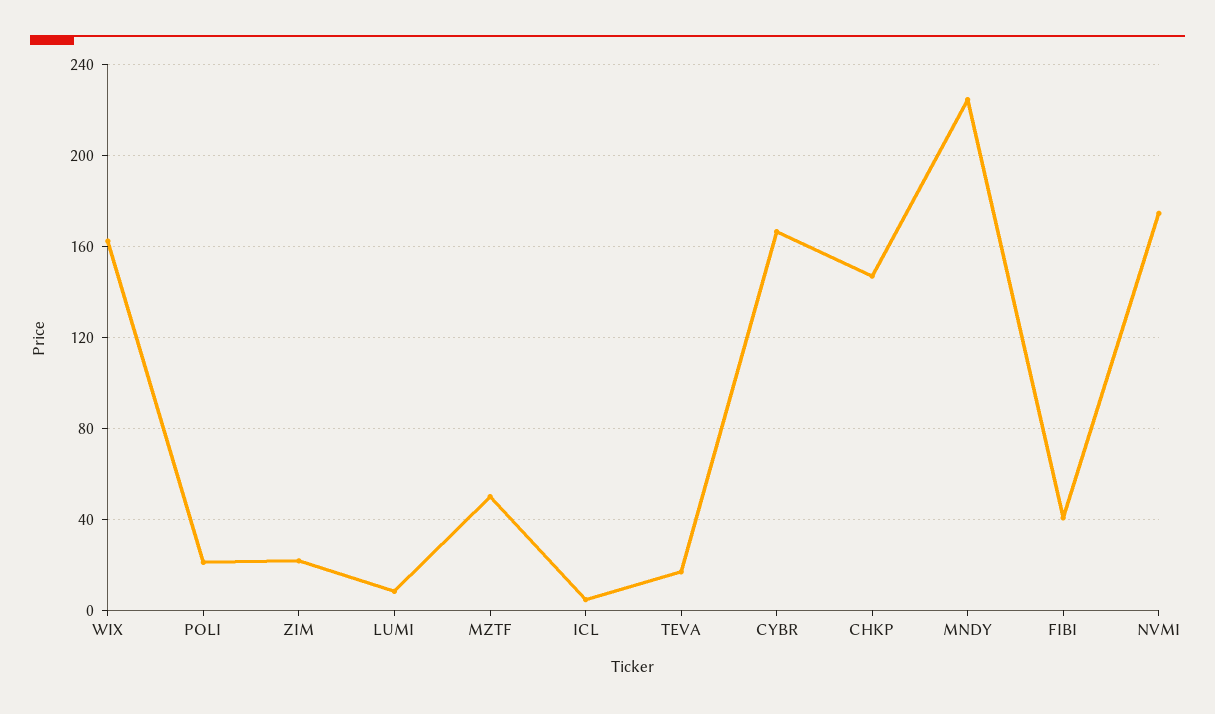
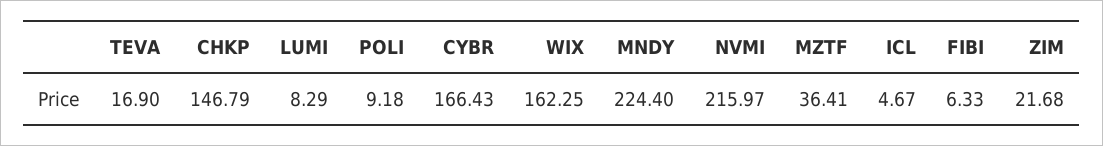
POLI: 20 -> 9.18
MZTF: 50 -> 36.41
FIBI: 40 -> 6.33
NVMI: 175 -> 215.97

